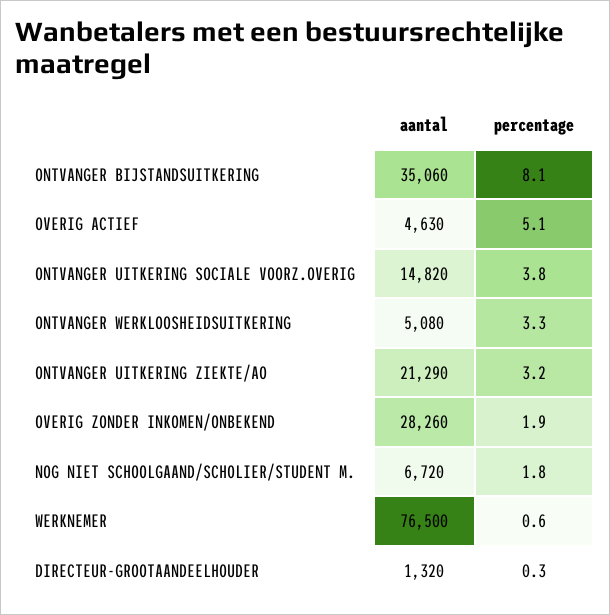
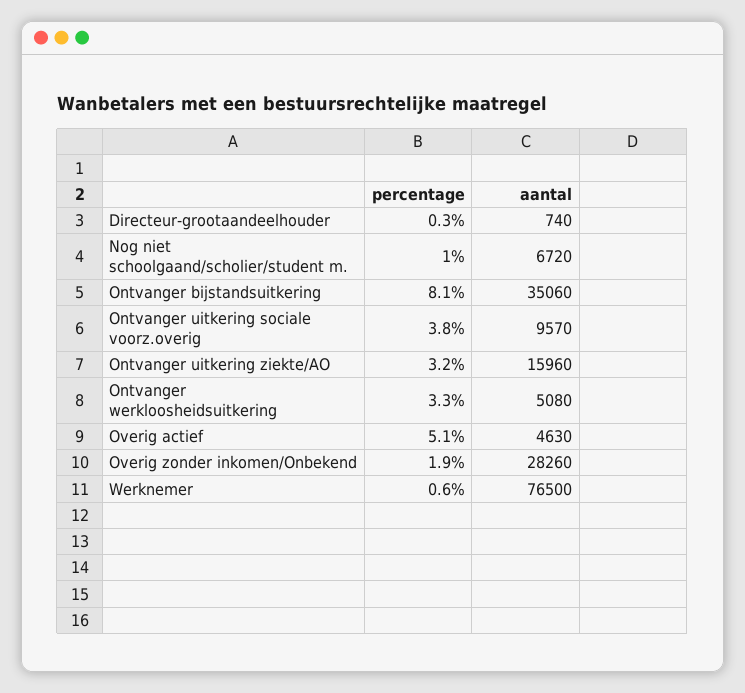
aantal, ONTVANGER UITKERING SOCIALE VOORZ.OVERIG: 14820 -> 9570
aantal, ONTVANGER UITKERING ZIEKTE/AO: 21290 -> 15960
percentage, NOG NIET SCHOOLGAAND/SCHOLIER/STUDENT M.: 1.8 -> 1
aantal, DIRECTEUR-GROOTAANDEELHOUDER: 1320 -> 740

